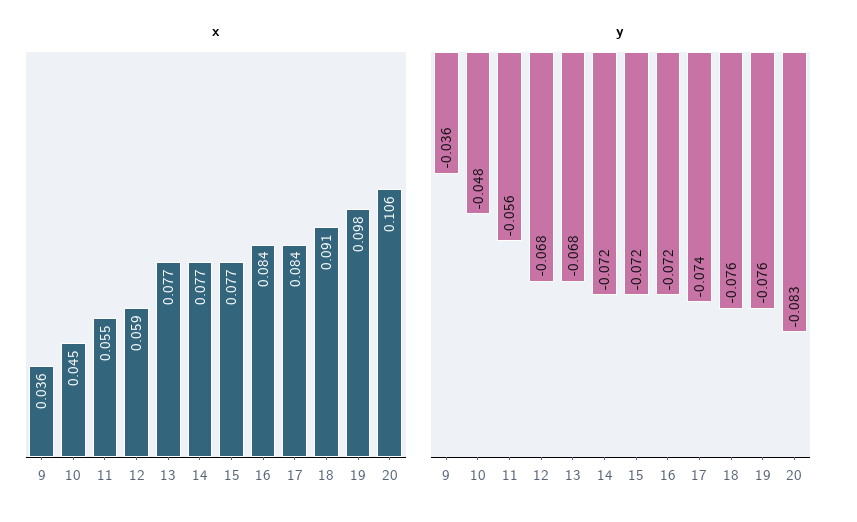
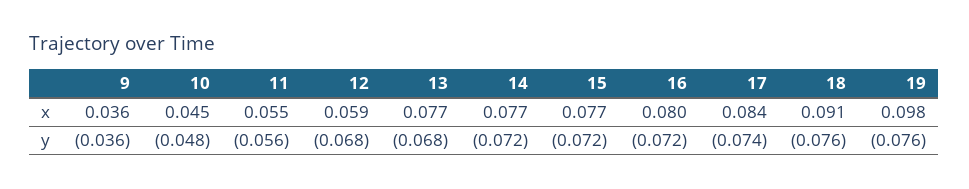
x, 16: 0.084 -> 0.08
x, 20: 0.106 -> none
y, 20: -0.083 -> none

